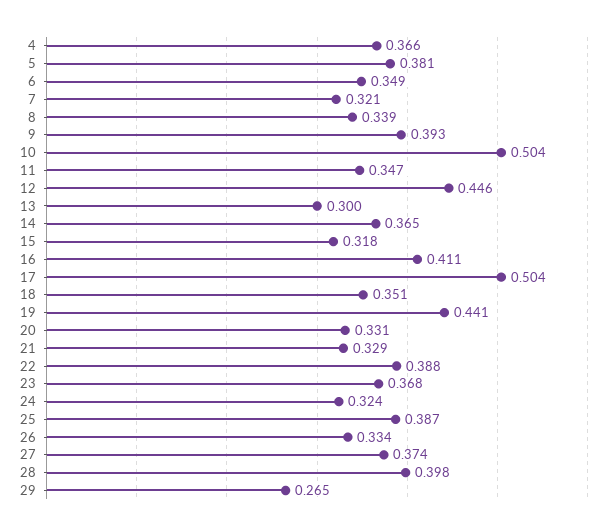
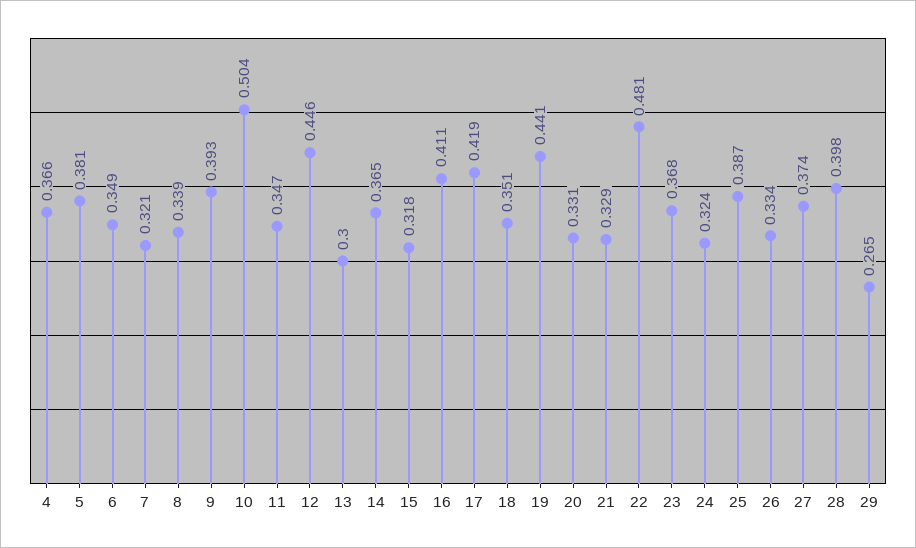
17: 0.504 -> 0.419
22: 0.388 -> 0.481

